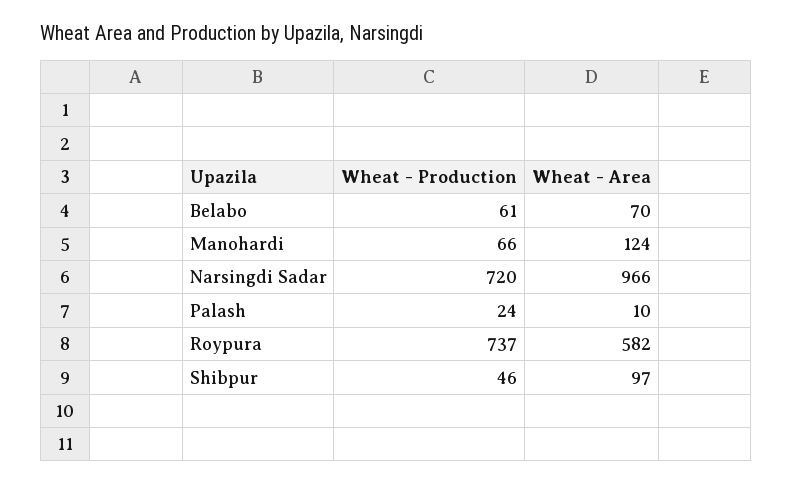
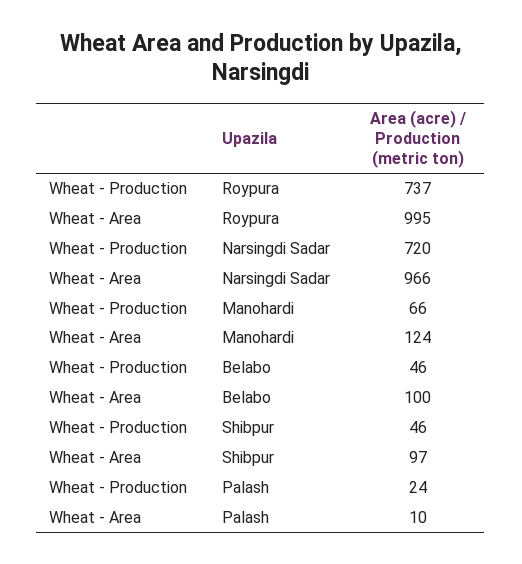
Wheat - Production, Belabo: 61 -> 46
Wheat - Area, Belabo: 70 -> 100
Wheat - Area, Roypura: 582 -> 995

